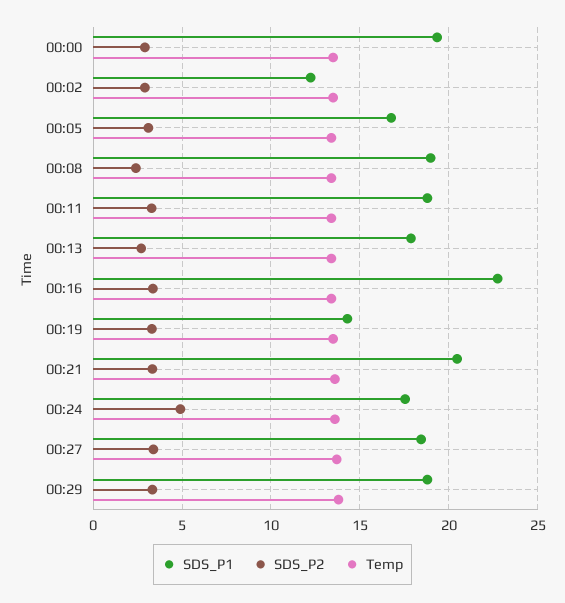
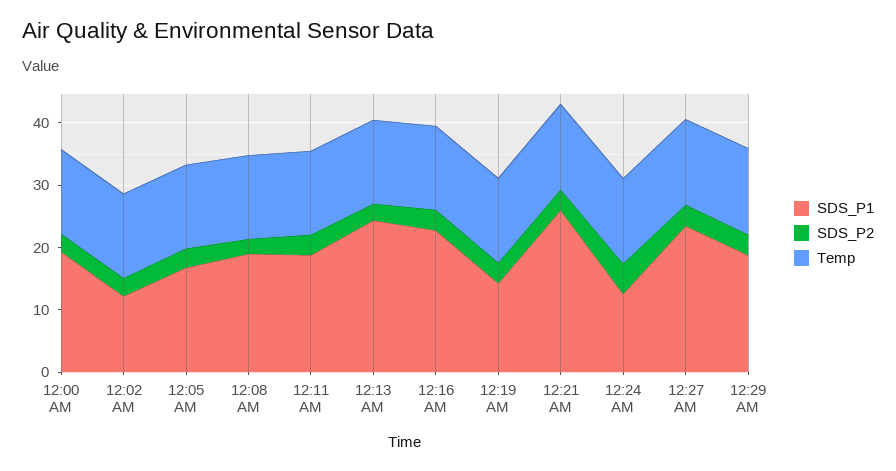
SDS_P1, 00:13: 18 -> 24
SDS_P1, 00:21: 20.5 -> 26
SDS_P1, 00:24: 17.5 -> 12
SDS_P1, 00:27: 18.5 -> 24

